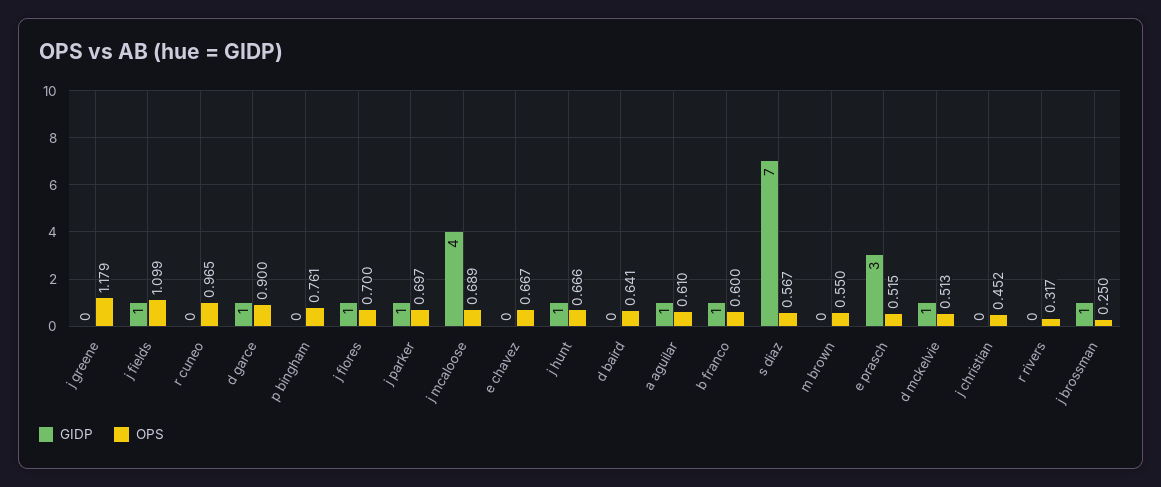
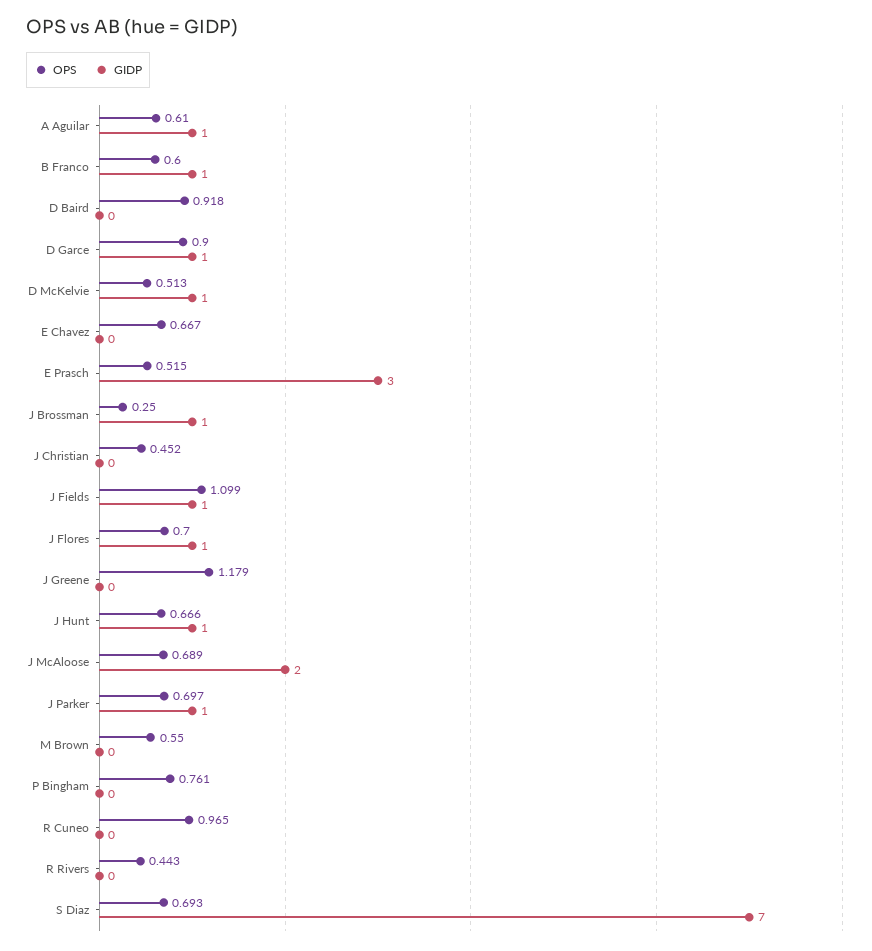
GIDP, j mcaloose: 4 -> 2
OPS, d baird: 0.641 -> 0.918
OPS, s diaz: 0.567 -> 0.693
OPS, r rivers: 0.317 -> 0.443

